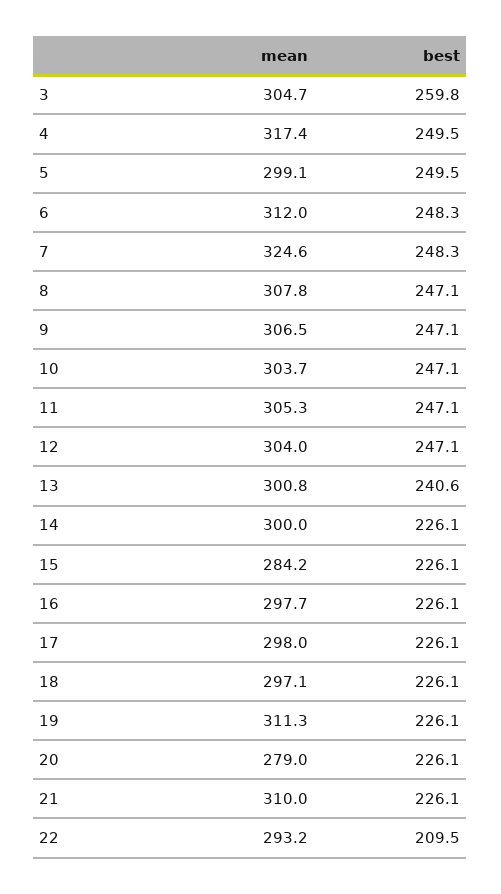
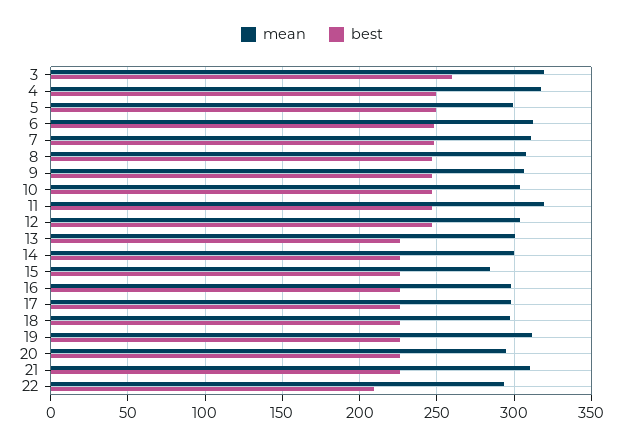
mean, 3: 304.7 -> 320
mean, 7: 324.6 -> 310
mean, 11: 305.3 -> 320
best, 13: 240.6 -> 225
mean, 20: 279 -> 295

